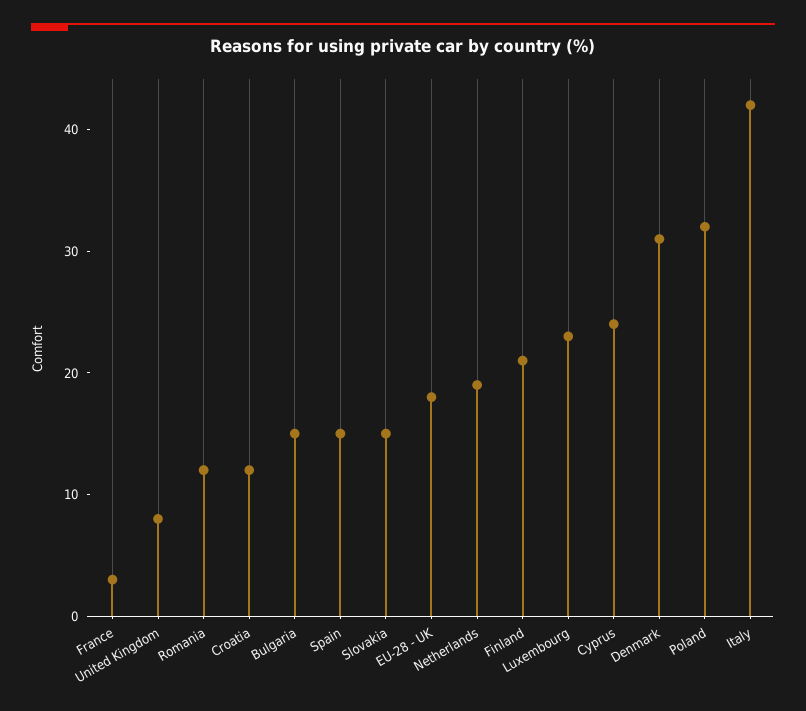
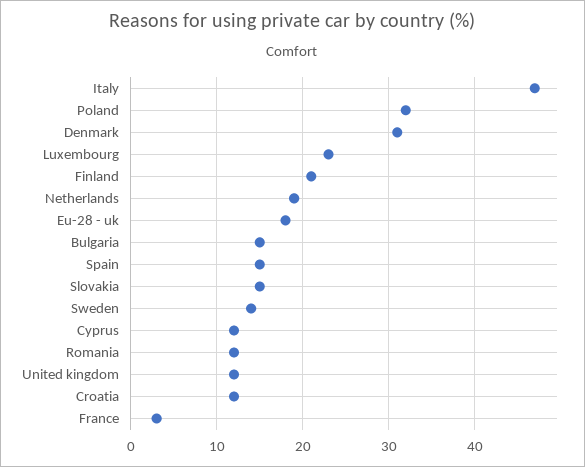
United Kingdom: 8 -> 12
Cyprus: 24 -> 12
Italy: 42 -> 47
Sweden: none -> 14

